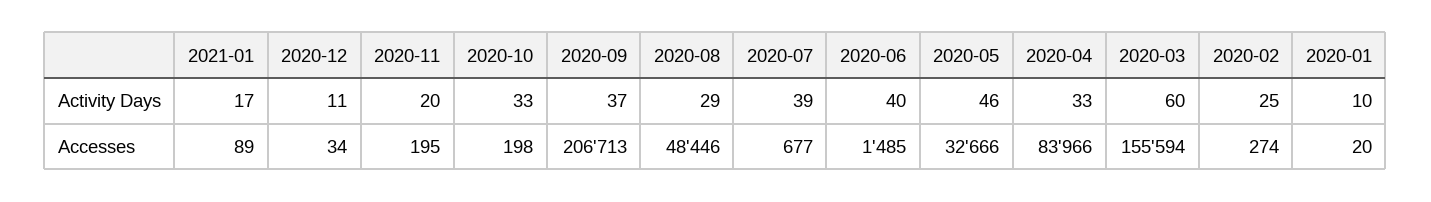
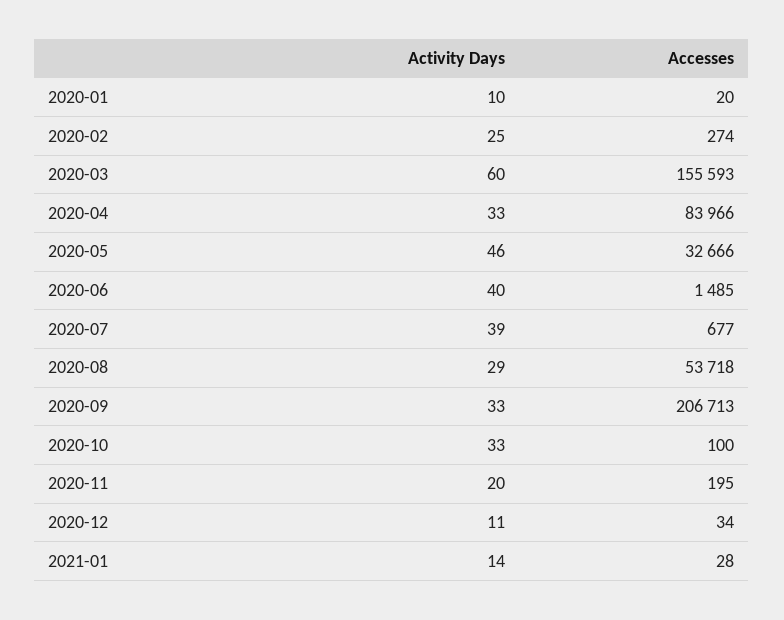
2021-01, Activity Days: 17 -> 14
2020-09, Activity Days: 37 -> 33
2021-01, Accesses: 89 -> 28
2020-10, Accesses: 198 -> 100
2020-08, Accesses: 48446 -> 53718
2020-03, Accesses: 155594 -> 155593

